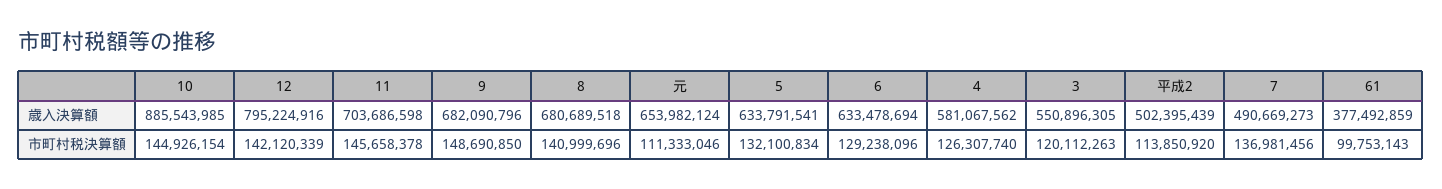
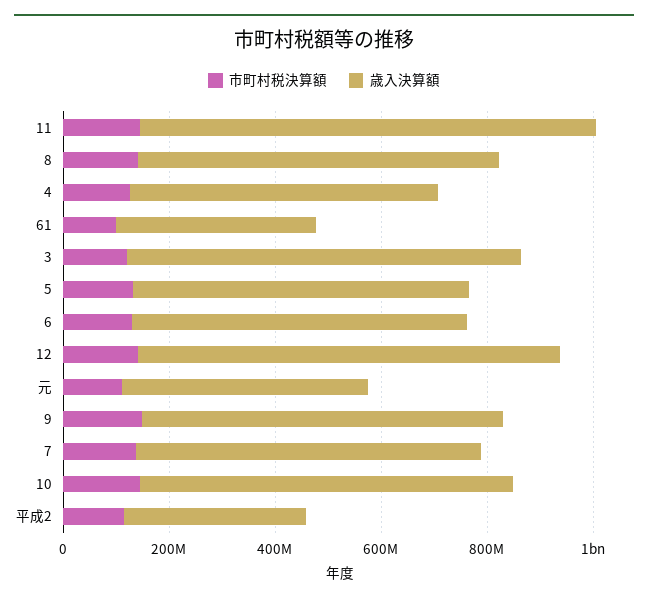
歳入決算額, 10: 885543985 -> 700000000
歳入決算額, 11: 703686598 -> 850000000
歳入決算額, 元: 653982124 -> 450000000
歳入決算額, 3: 550896305 -> 750000000
歳入決算額, 平成2: 502395439 -> 350000000
歳入決算額, 7: 490669273 -> 650000000

